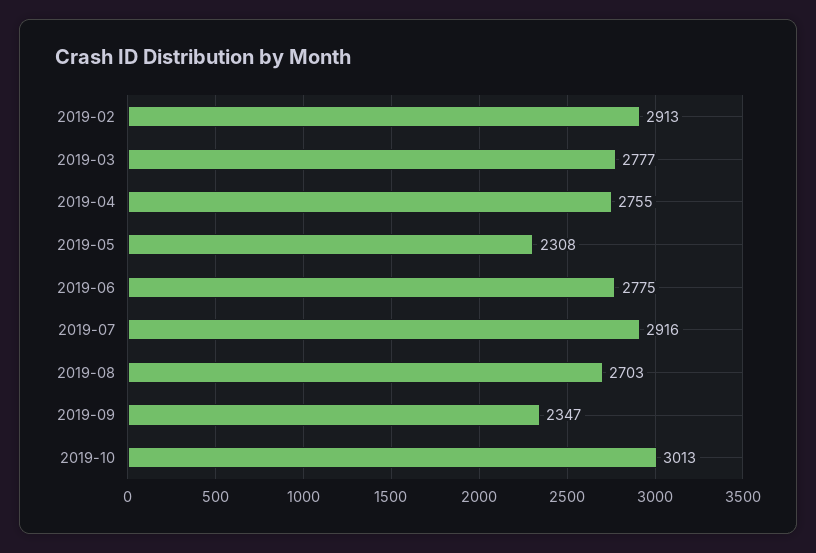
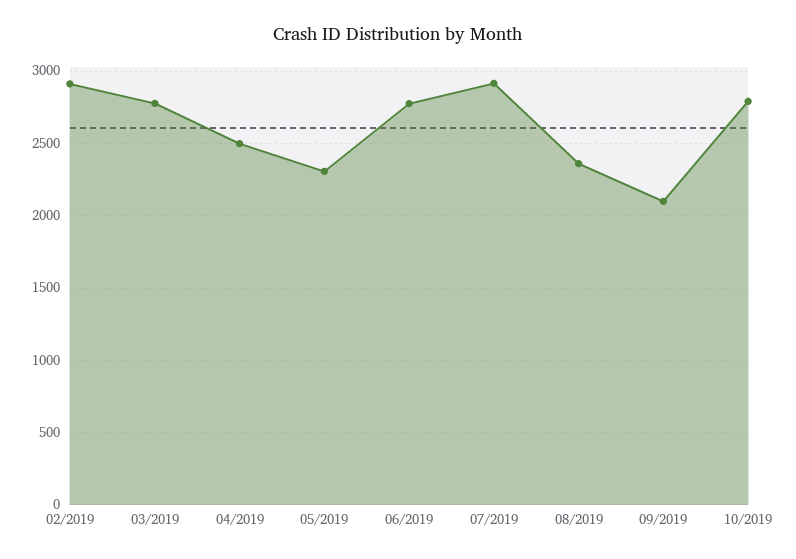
2019-04: 2755 -> 2500
2019-08: 2703 -> 2350
2019-09: 2347 -> 2100
2019-10: 3013 -> 2800

